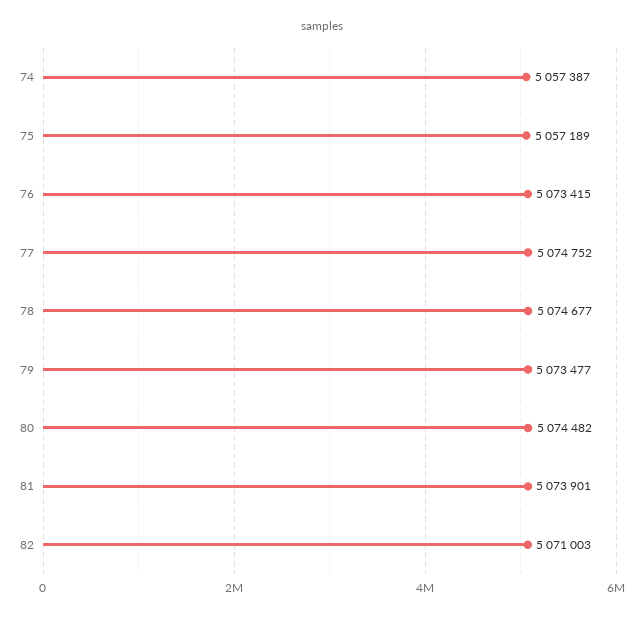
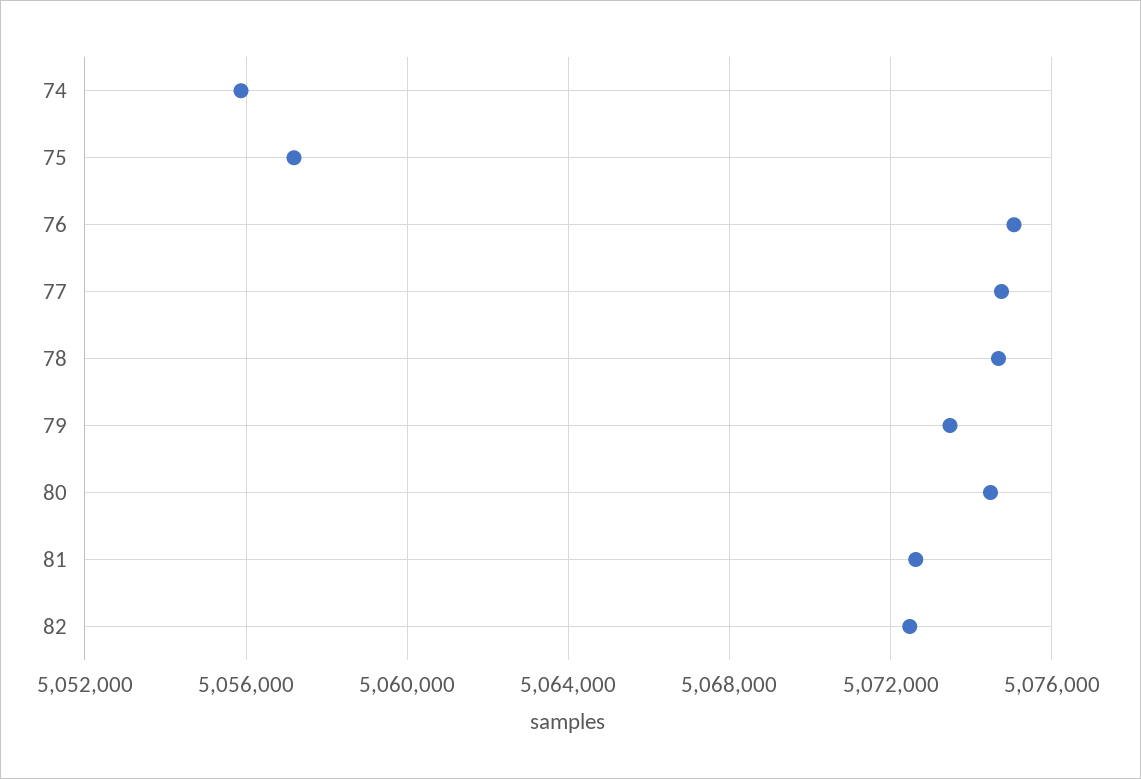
74: 5057387 -> 5056000
76: 5073415 -> 5075000
81: 5073901 -> 5072500
82: 5071003 -> 5072500

